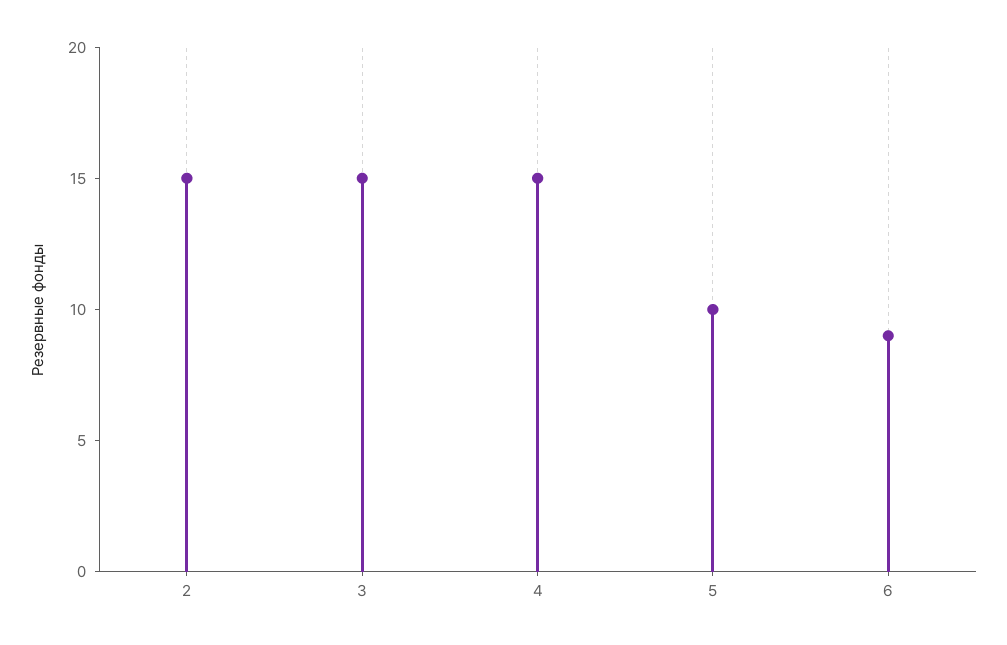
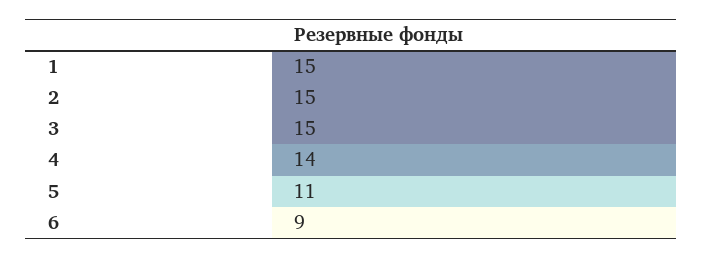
4: 15 -> 14
5: 10 -> 11
1: none -> 15

